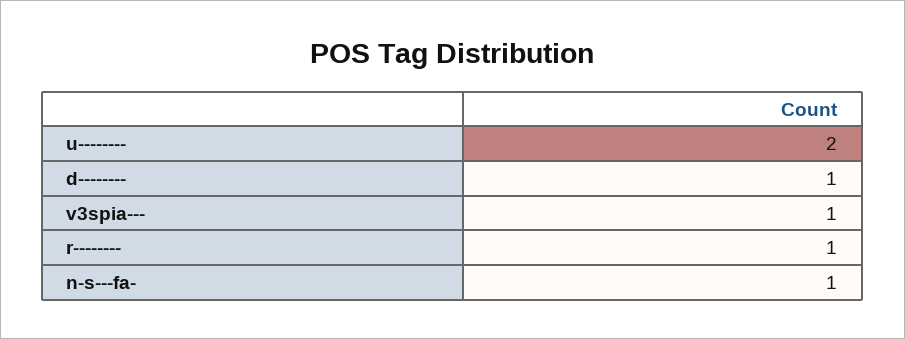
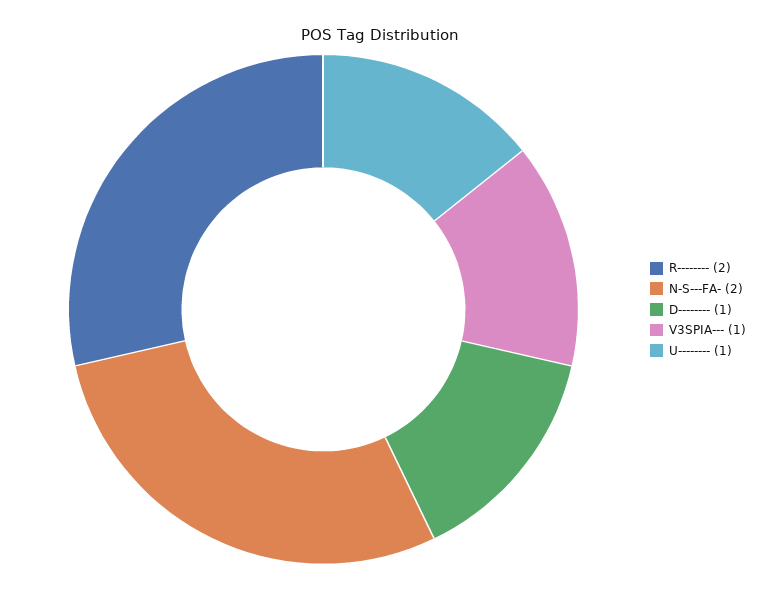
u--------: 2 -> 1
r--------: 1 -> 2
n-s---fa-: 1 -> 2

